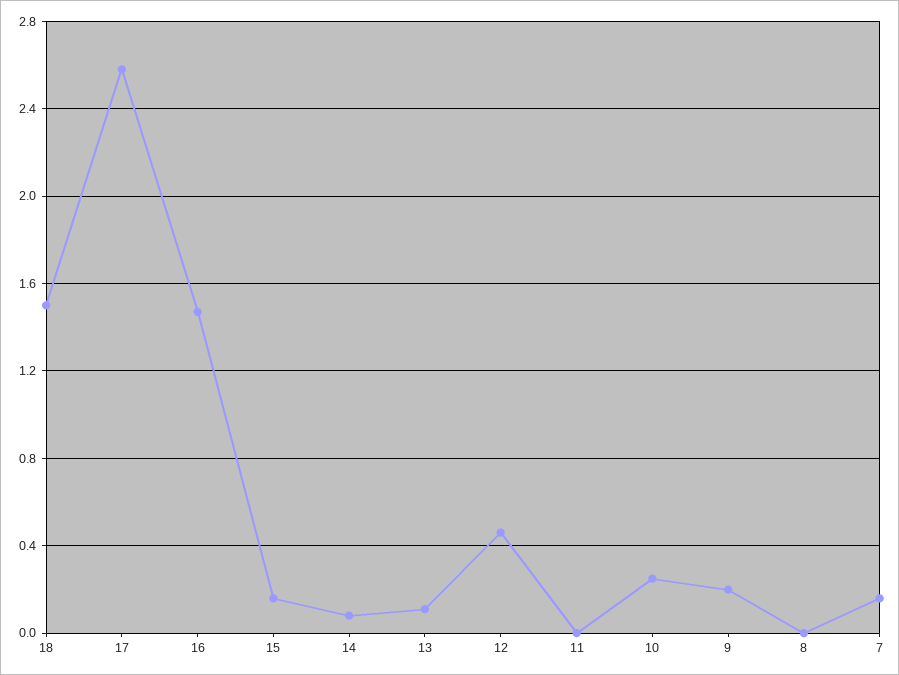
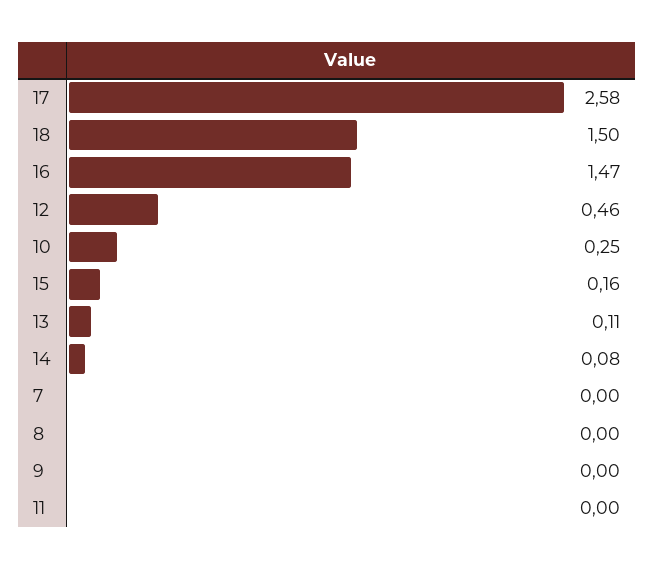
9: 0.2 -> 0
7: 0.15 -> 0

